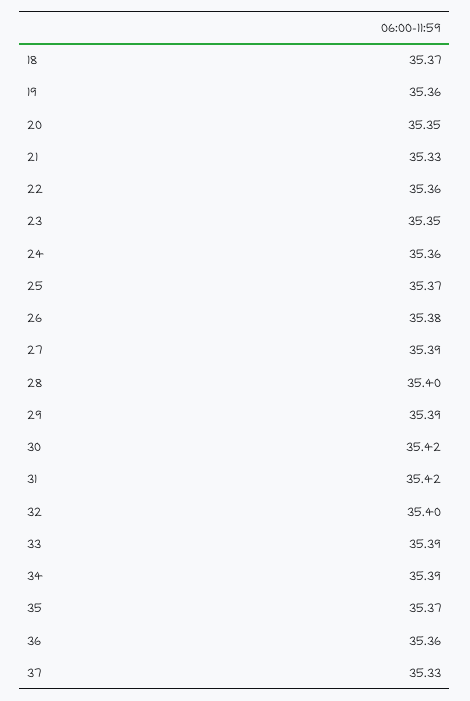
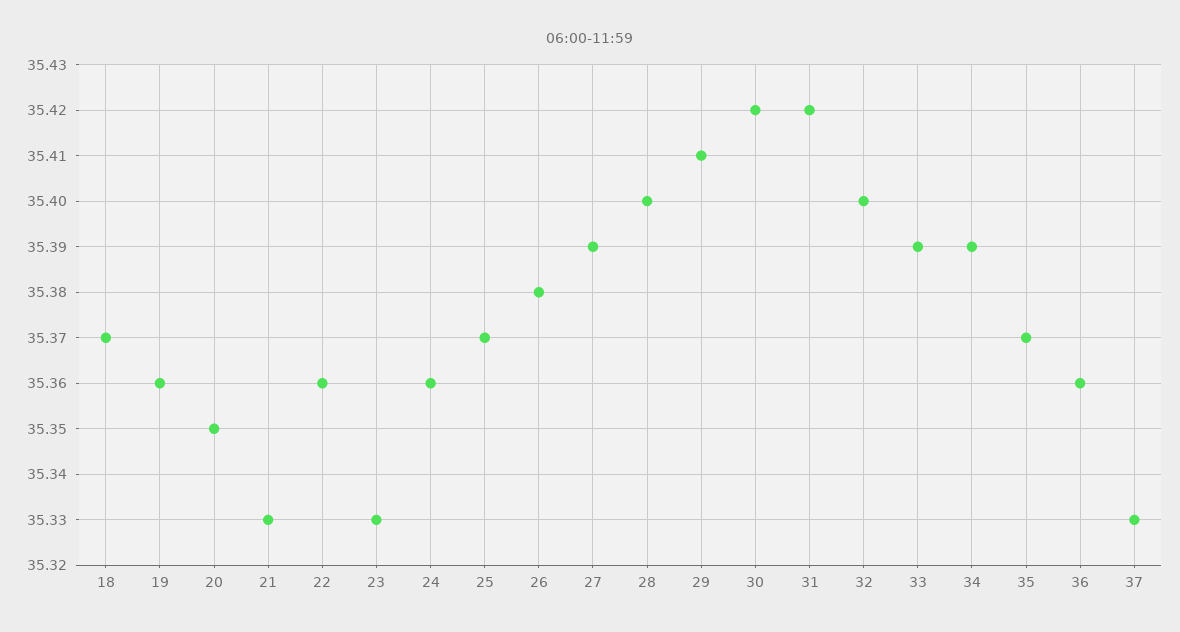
23: 35.35 -> 35.33
29: 35.39 -> 35.41

